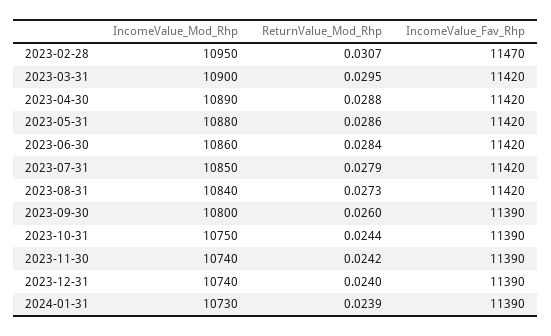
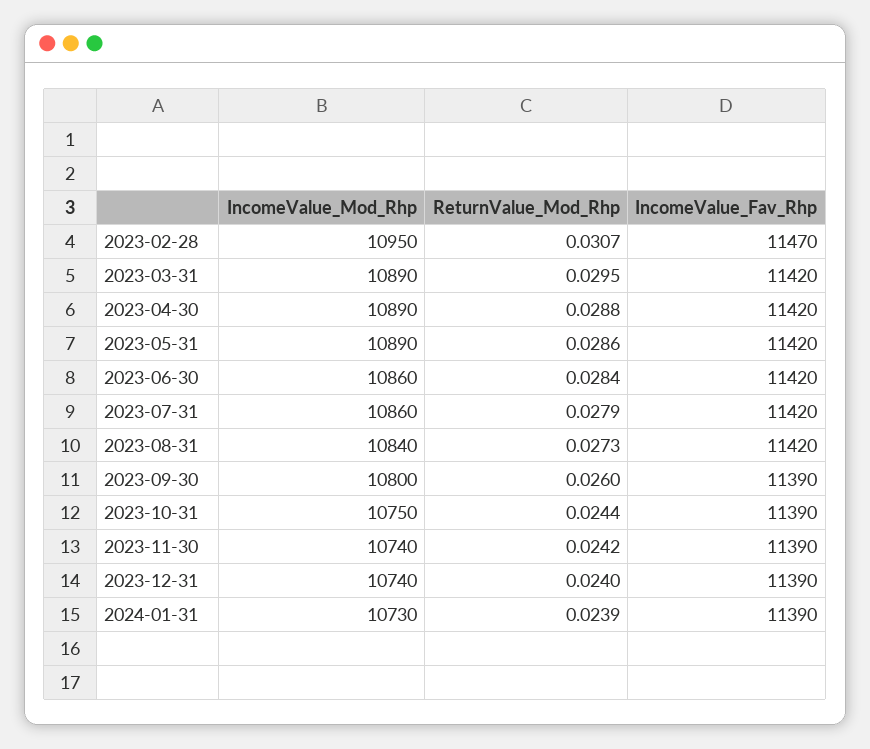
IncomeValue_Mod_Rhp, 2023-03-31: 10900 -> 10890
IncomeValue_Mod_Rhp, 2023-05-31: 10880 -> 10890
IncomeValue_Mod_Rhp, 2023-07-31: 10850 -> 10860

